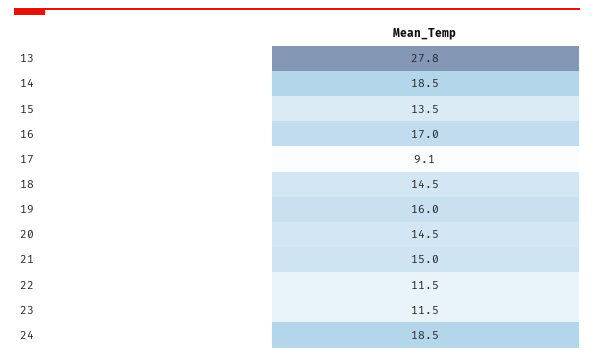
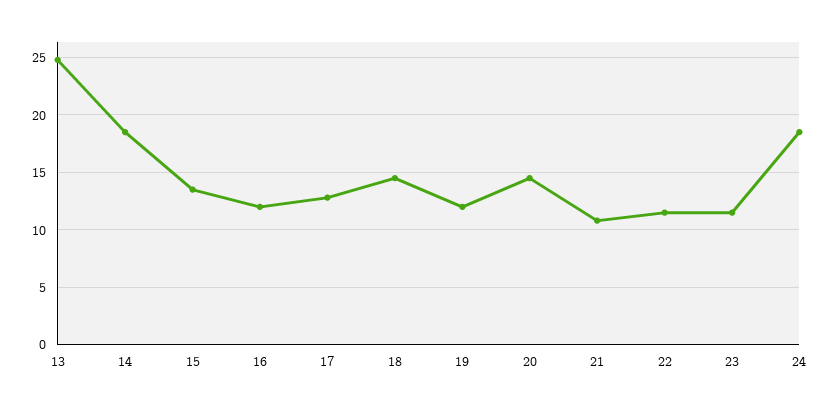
13: 27.8 -> 25
16: 17 -> 12
17: 9.1 -> 13
19: 16 -> 12
21: 15 -> 11

